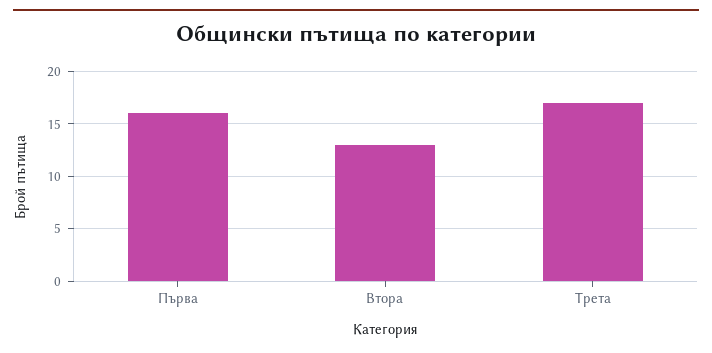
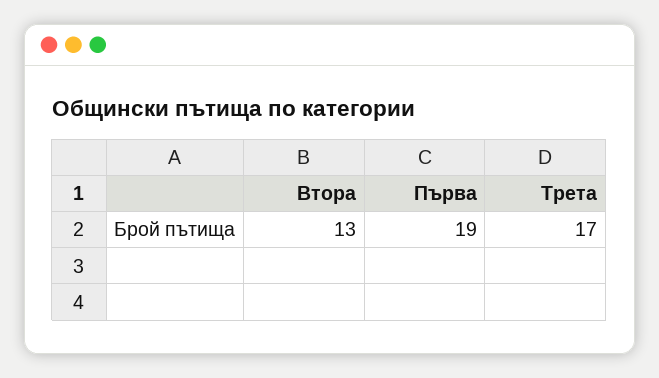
Първа: 16 -> 19

